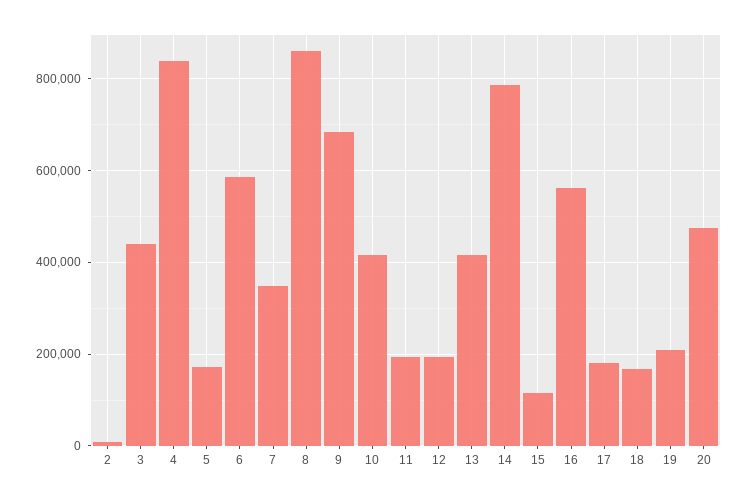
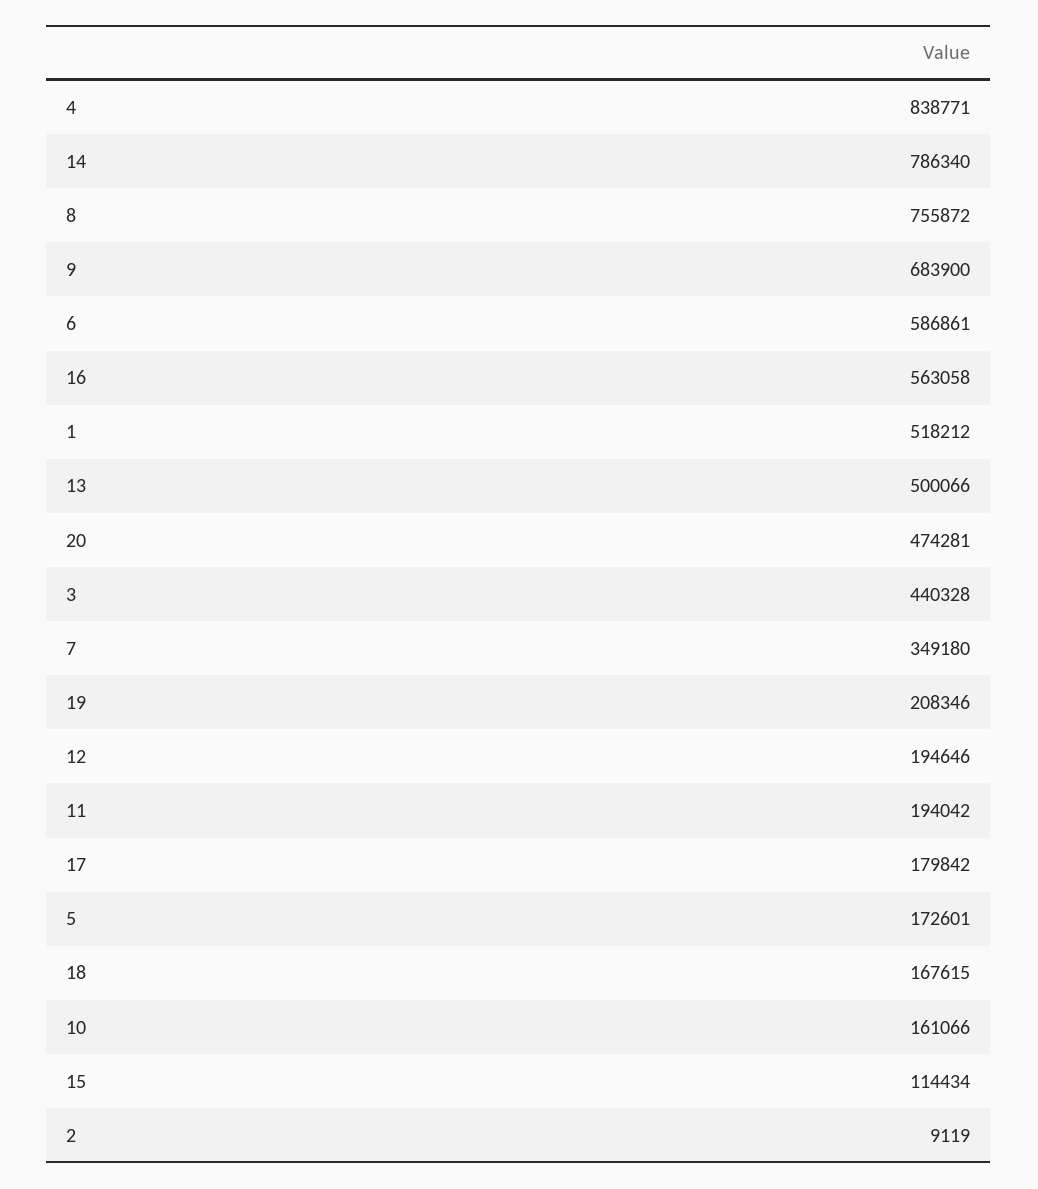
8: 860000 -> 755872
10: 420000 -> 161066
13: 420000 -> 500066
1: none -> 518212

